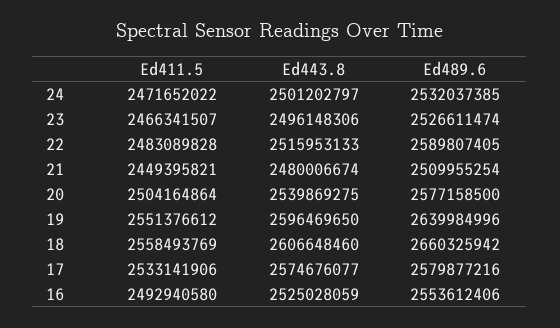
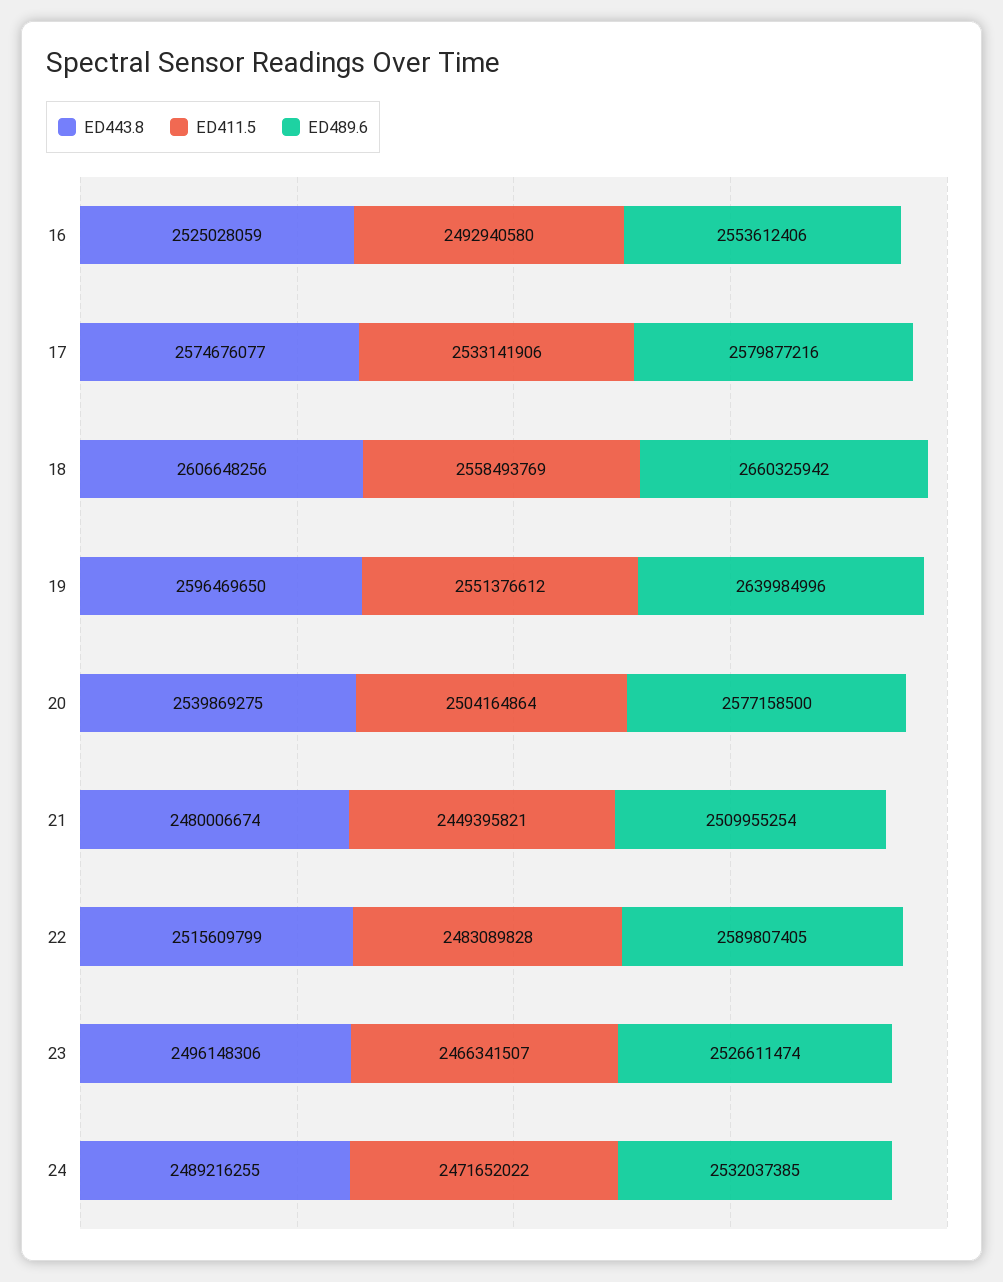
Ed443.8, 24: 2501202797 -> 2489216255
Ed443.8, 22: 2515953133 -> 2515609799
Ed443.8, 18: 2606648460 -> 2606648256

